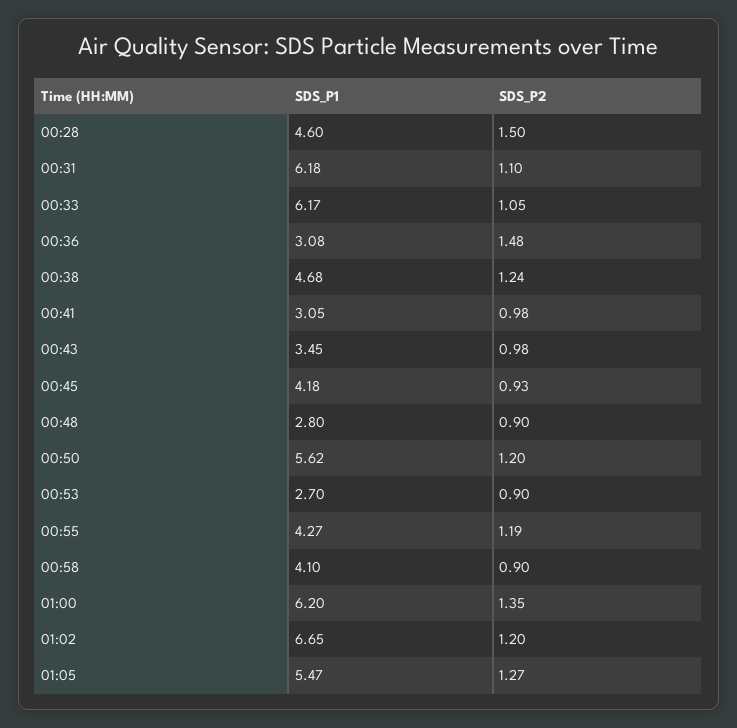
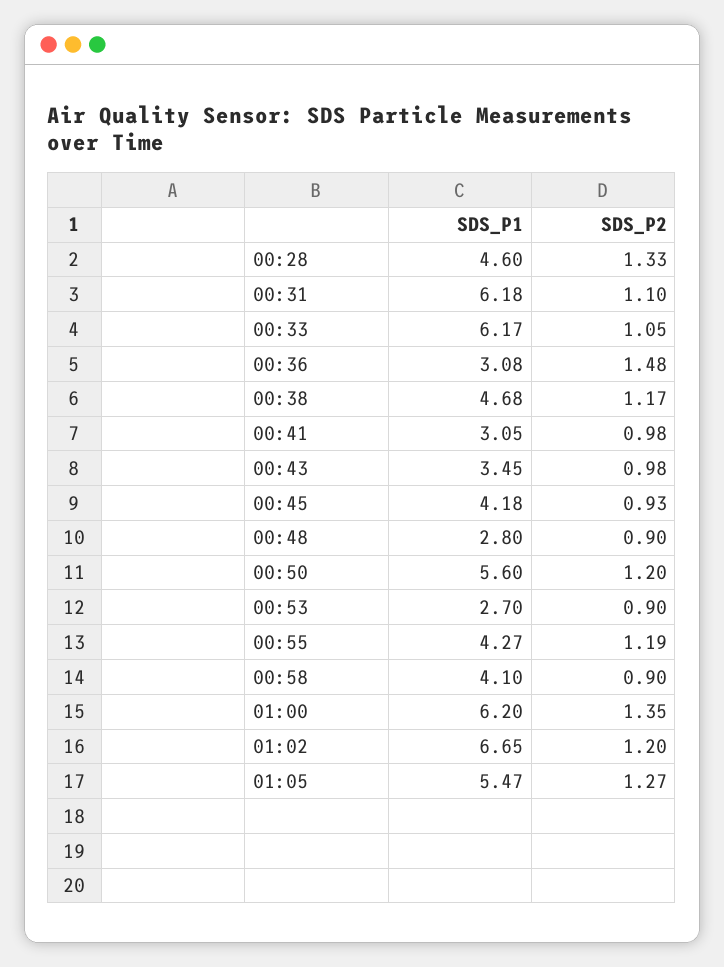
SDS_P2, 00:28: 1.5 -> 1.33
SDS_P2, 00:38: 1.24 -> 1.17
SDS_P1, 00:50: 5.62 -> 5.6

